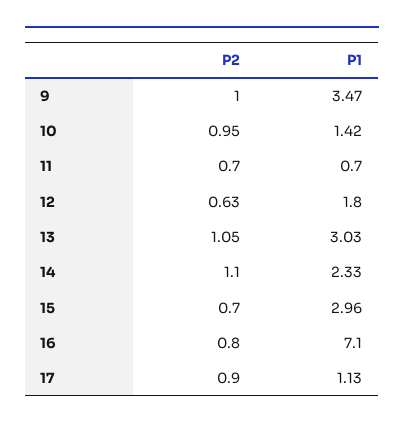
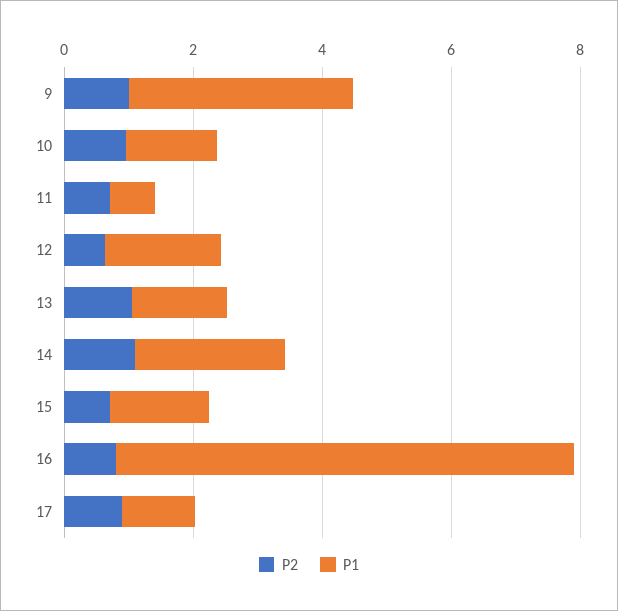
P1, 13: 3.03 -> 1.5
P1, 15: 2.96 -> 1.5

